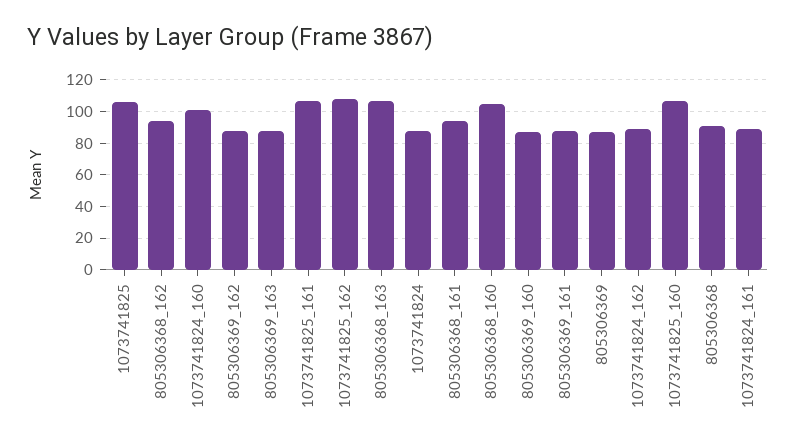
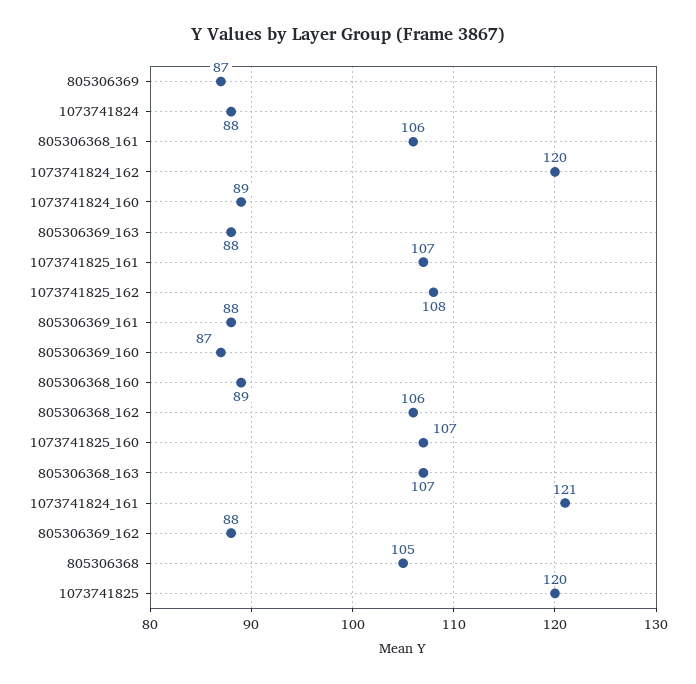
1073741825: 105 -> 120
805306368_162: 95 -> 106
1073741824_160: 100 -> 89
805306368_161: 95 -> 106
805306368_160: 105 -> 89
1073741824_162: 90 -> 120
805306368: 90 -> 105
1073741824_161: 90 -> 121

